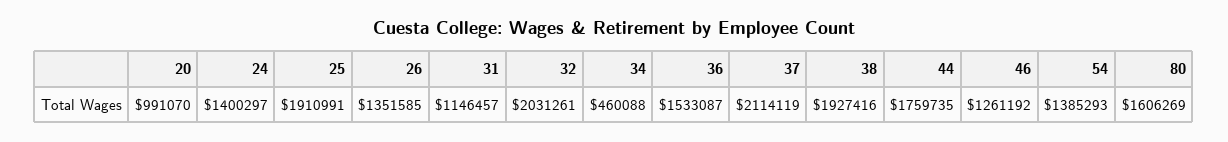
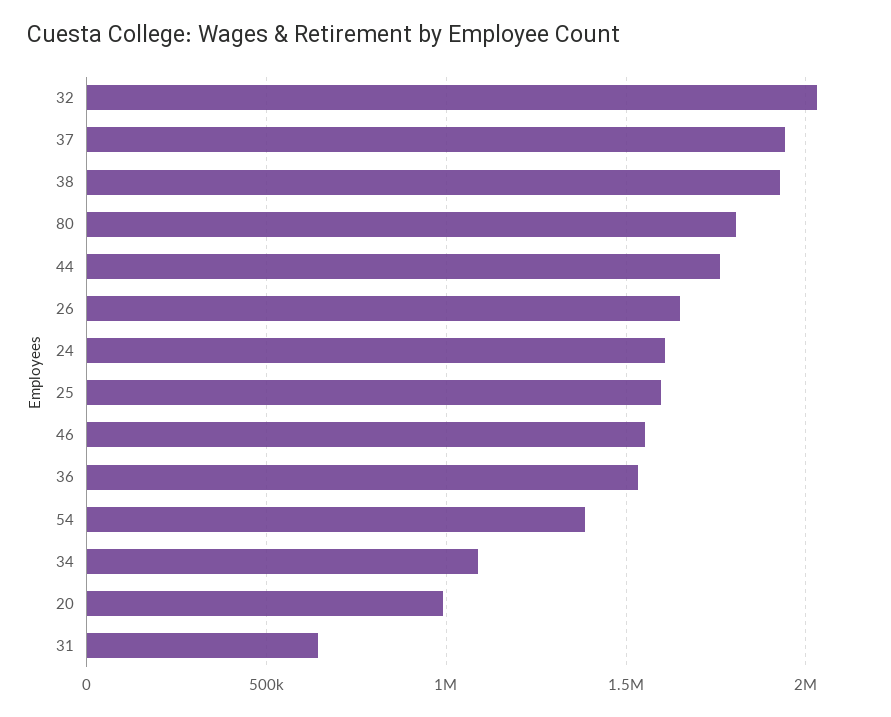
24: 1400297 -> 1600000
25: 1910991 -> 1600000
26: 1351585 -> 1650000
31: 1146457 -> 650000
34: 460088 -> 1100000
37: 2114119 -> 1950000
46: 1261192 -> 1550000
80: 1606269 -> 1800000

